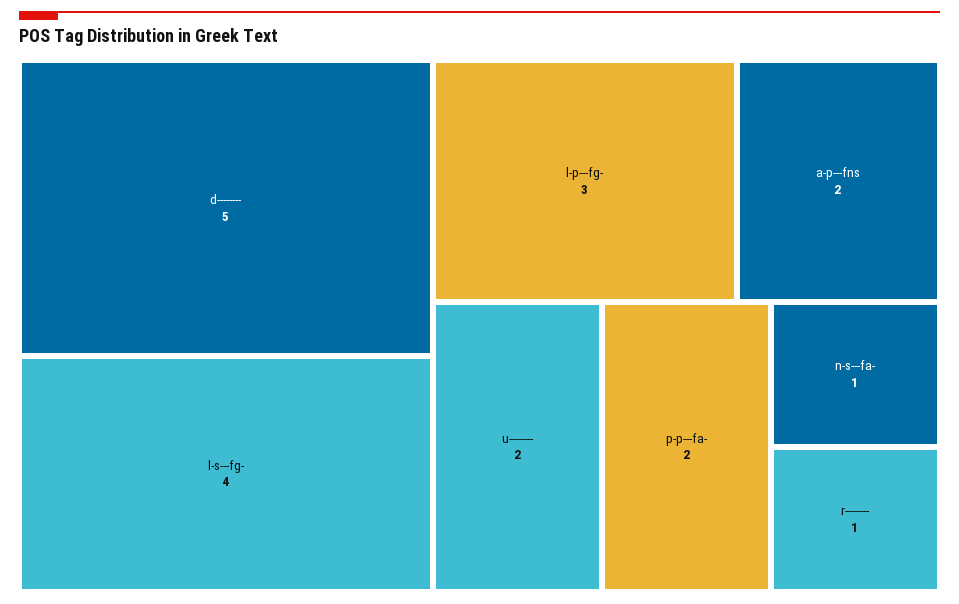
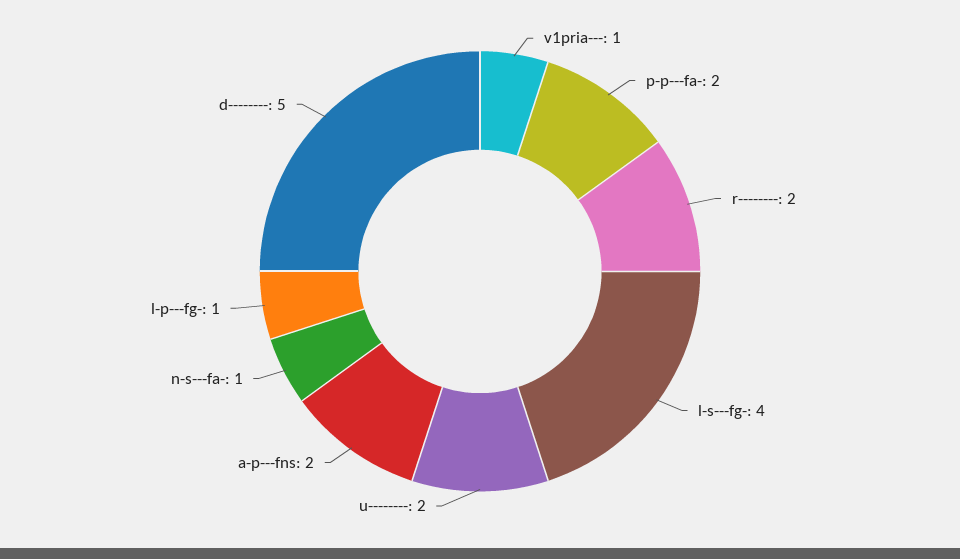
l-p---fg-: 3 -> 1
r--------: 1 -> 2
v1pria---: none -> 1

